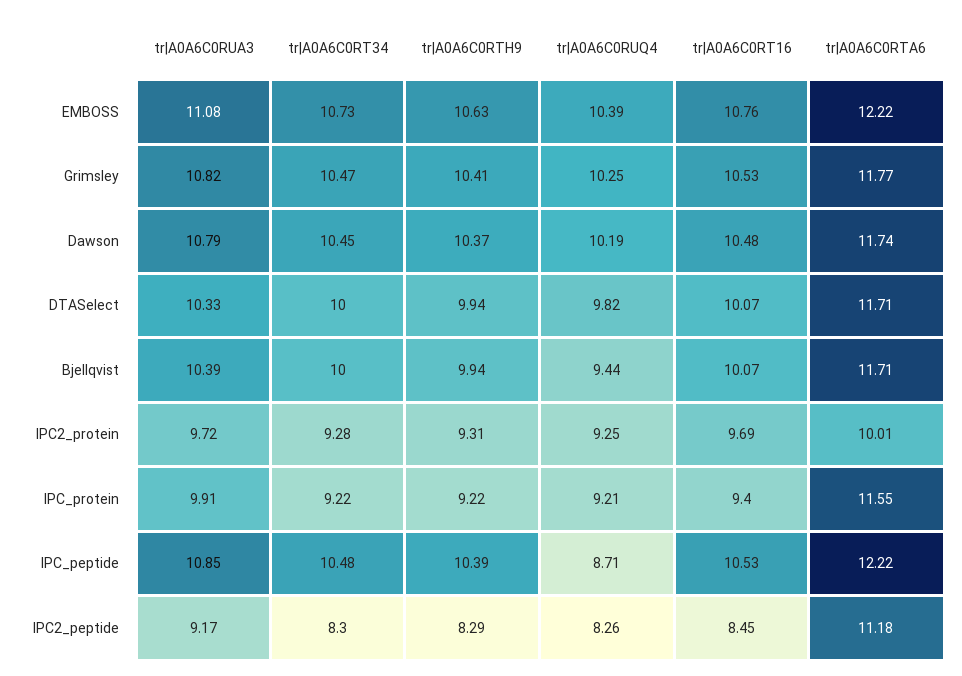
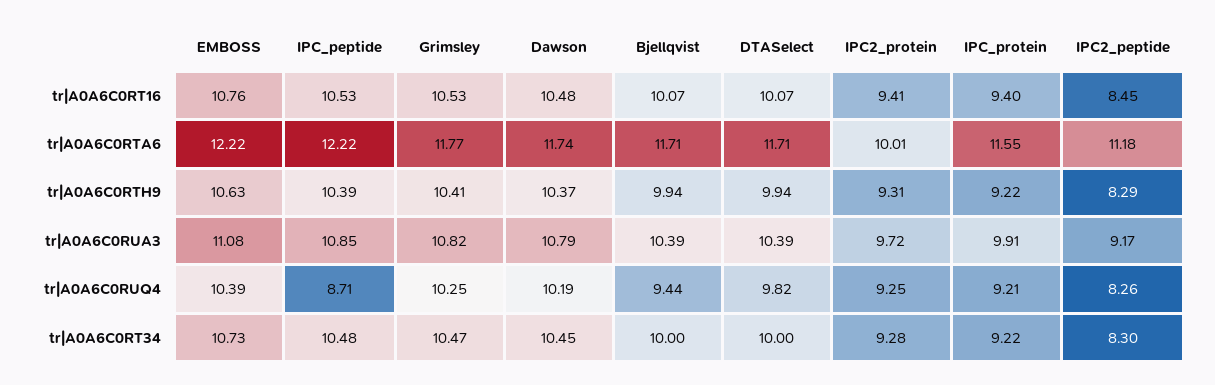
tr|A0A6C0RUA3, DTASelect: 10.33 -> 10.39
tr|A0A6C0RT16, IPC2_protein: 9.69 -> 9.41

